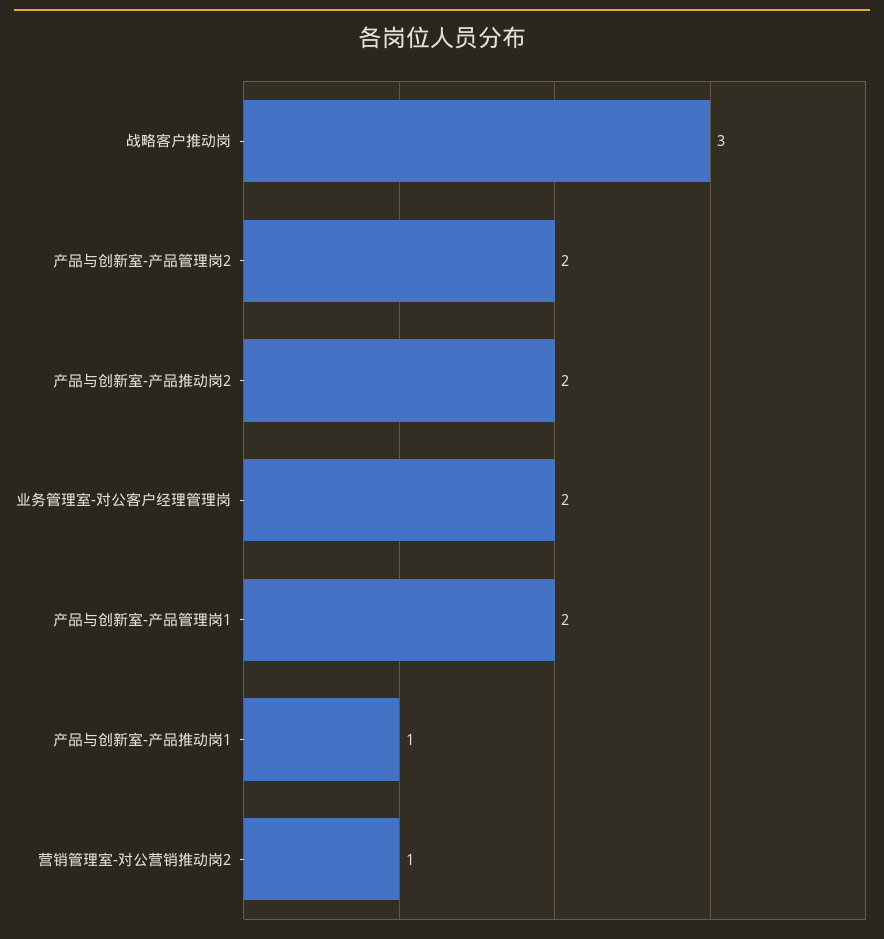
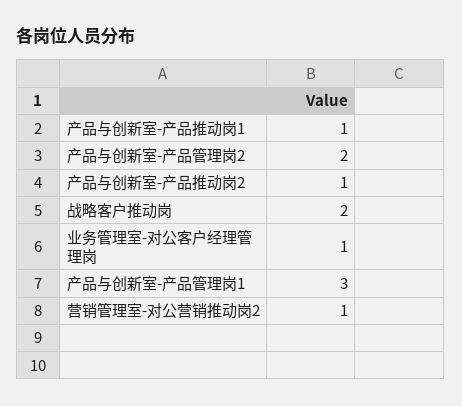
战略客户推动岗: 3 -> 2
产品与创新室-产品推动岗2: 2 -> 1
业务管理室-对公客户经理管理岗: 2 -> 1
产品与创新室-产品管理岗1: 2 -> 3

